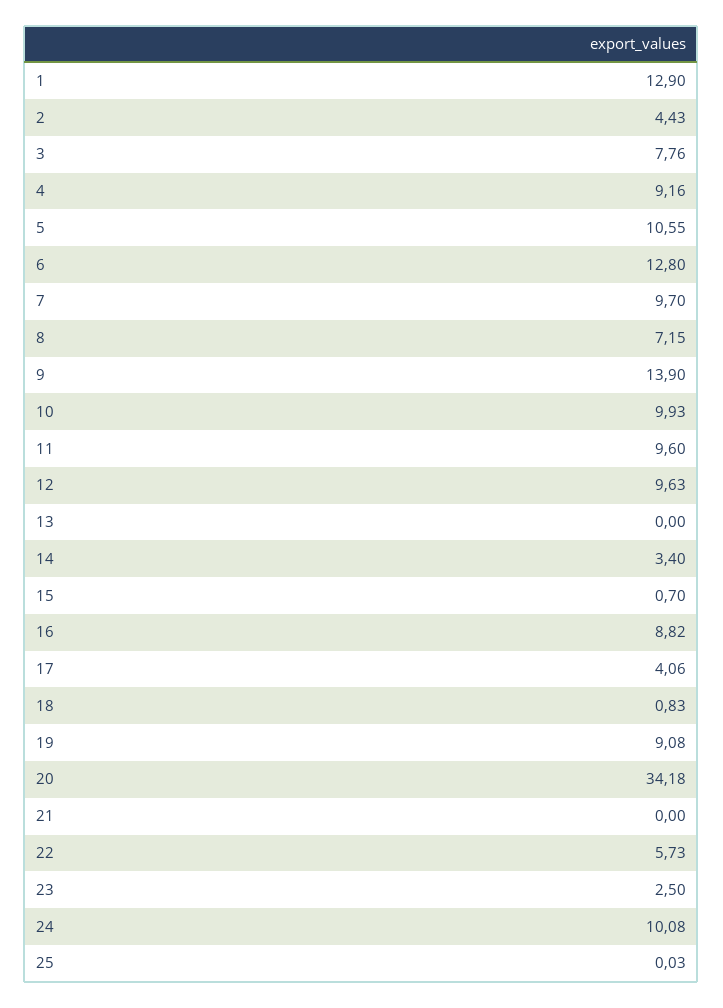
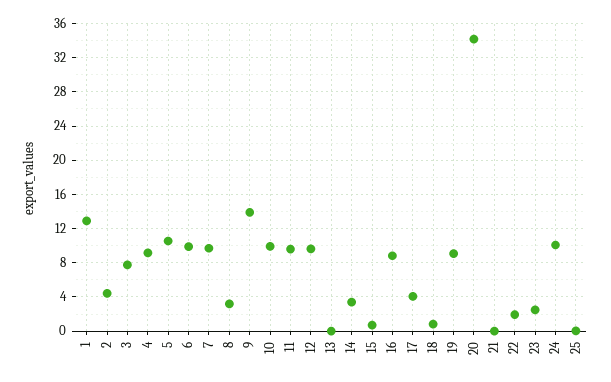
6: 12.8 -> 10
8: 7.15 -> 3
22: 5.73 -> 2

